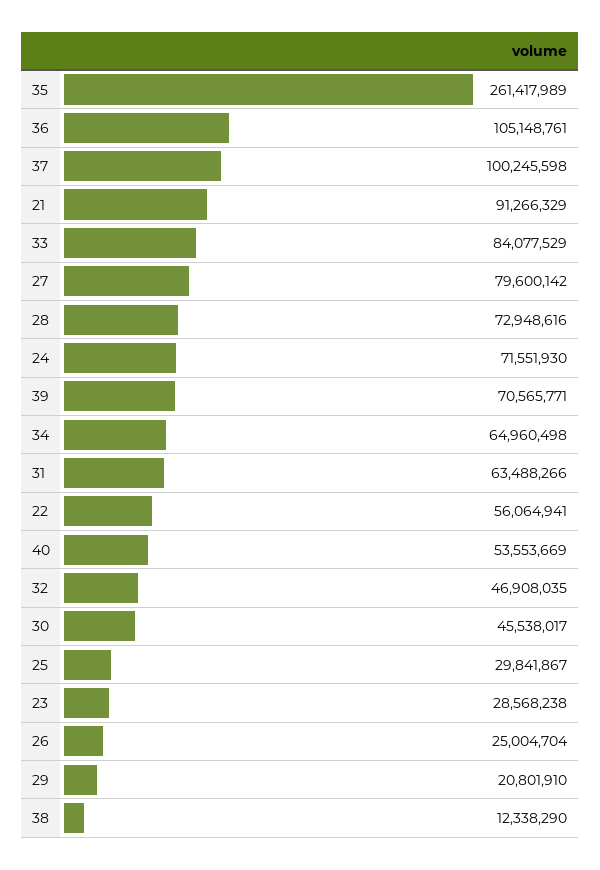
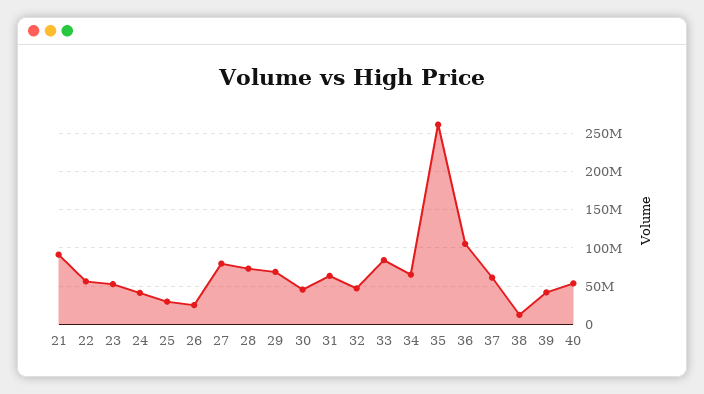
37: 100245598 -> 60000000
24: 71551930 -> 40000000
39: 70565771 -> 40000000
23: 28568238 -> 50000000
29: 20801910 -> 70000000

